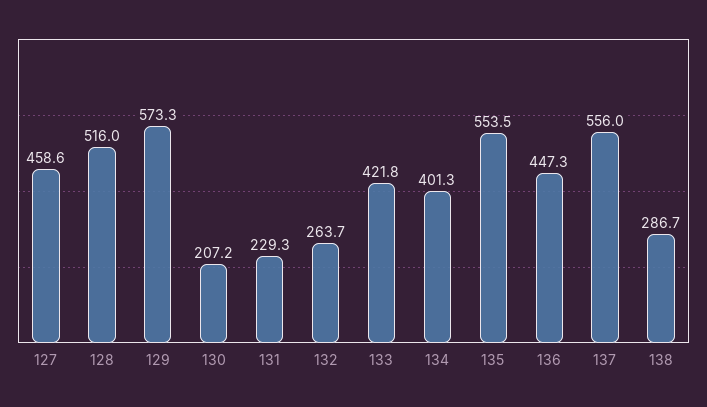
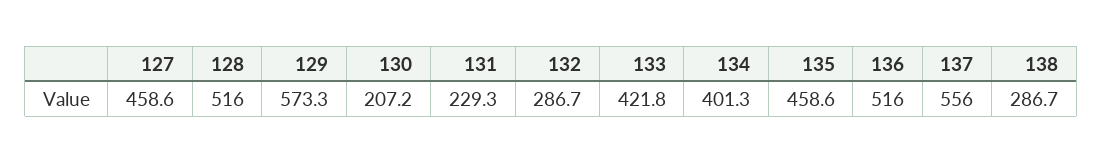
132: 263.7 -> 286.7
135: 553.5 -> 458.6
136: 447.3 -> 516

